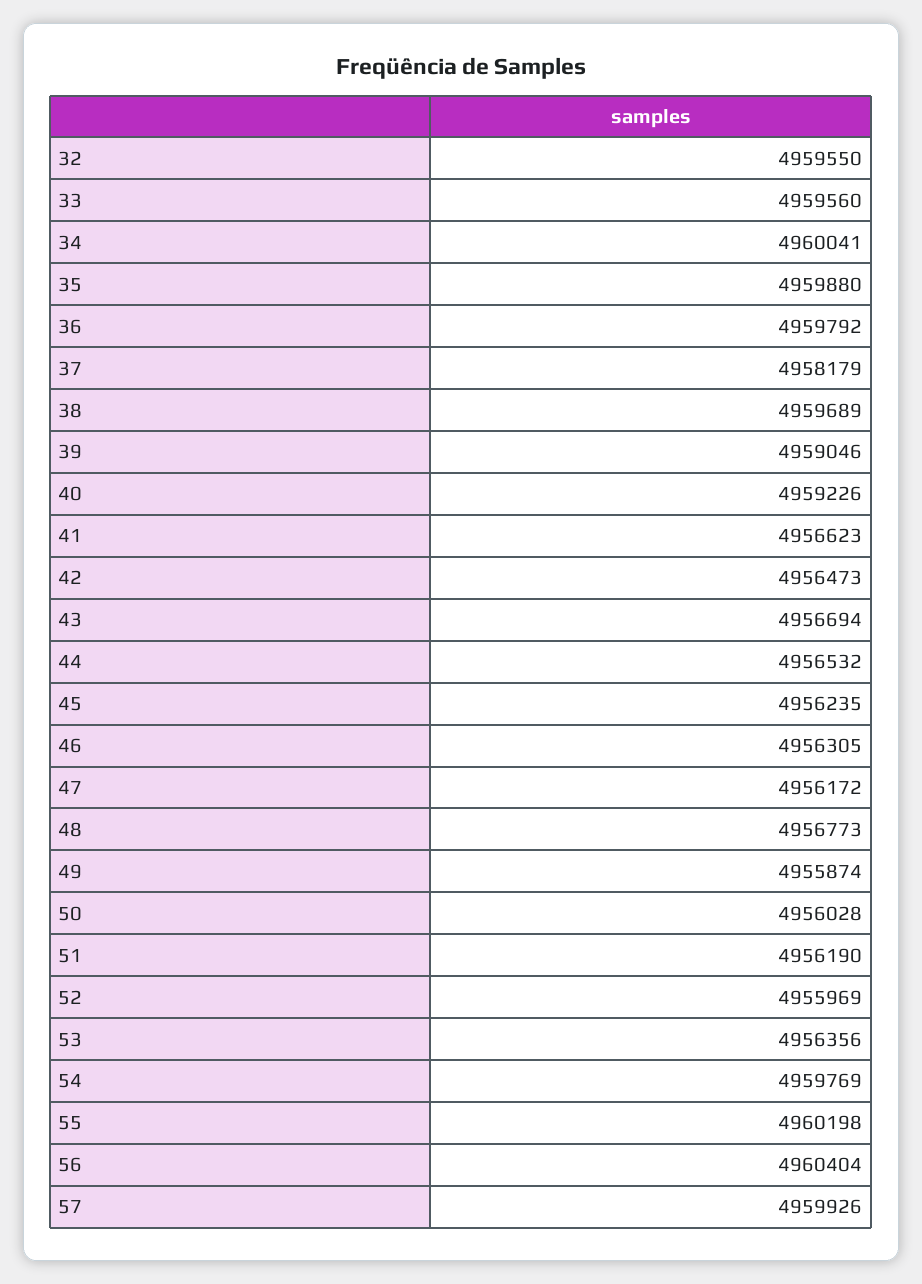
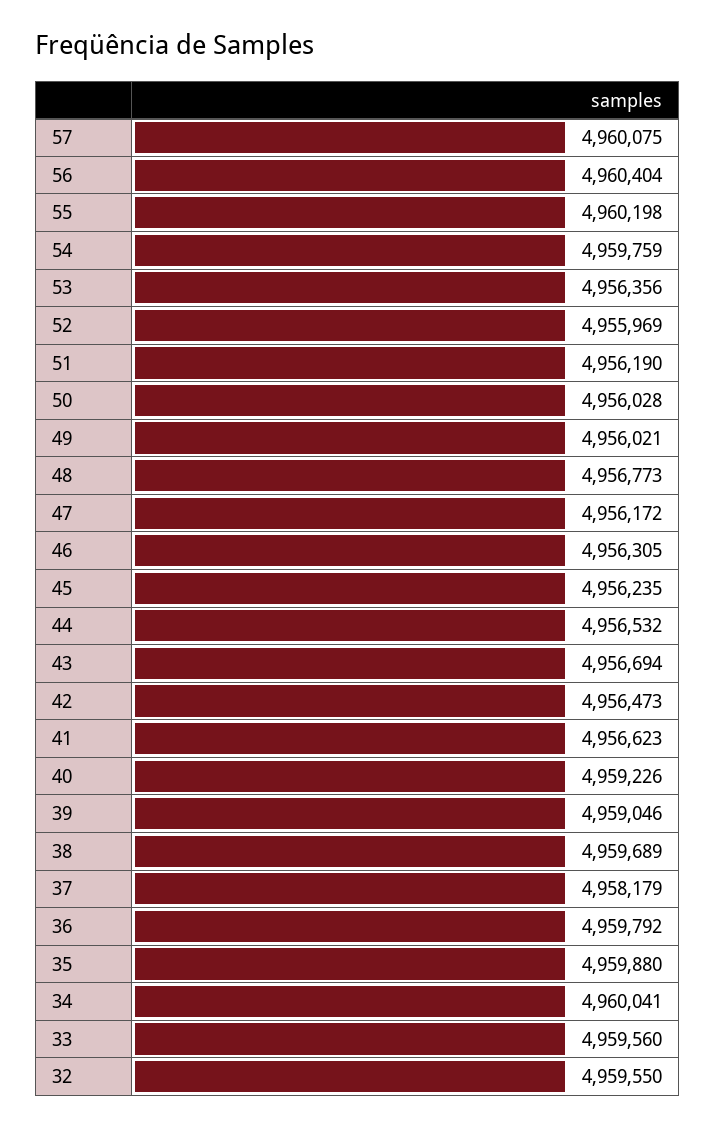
49: 4955874 -> 4956021
54: 4959769 -> 4959759
57: 4959926 -> 4960075

